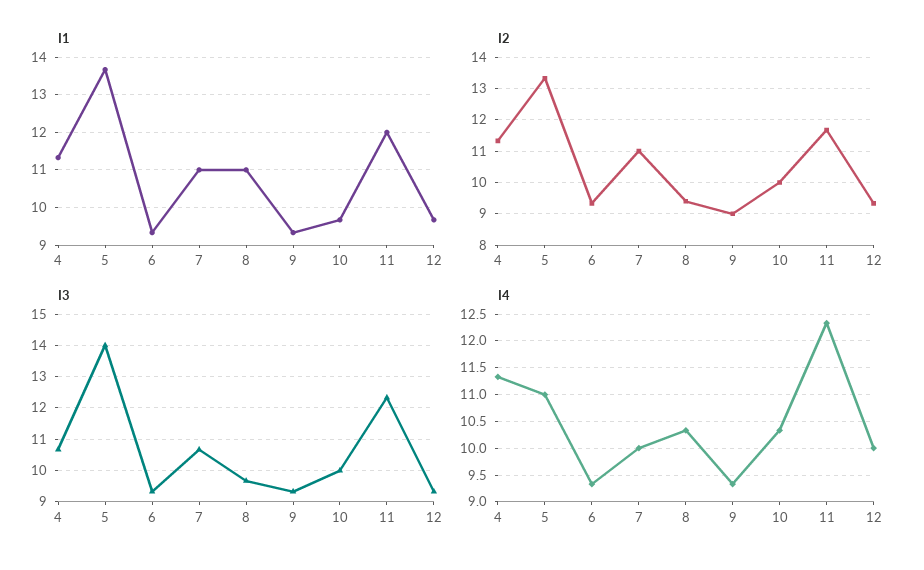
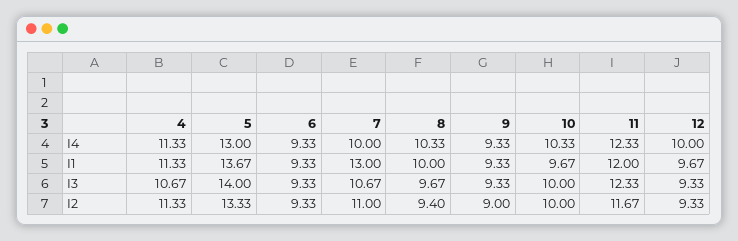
I1, 7: 11 -> 13
I1, 8: 11 -> 10
I4, 5: 11 -> 13

